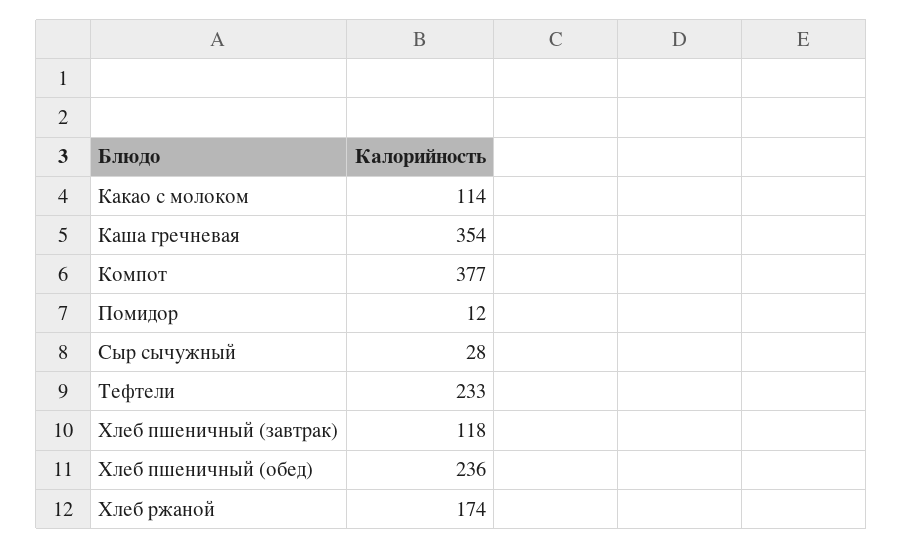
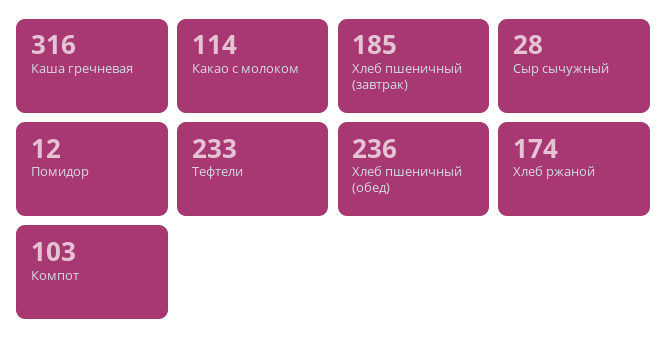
Каша гречневая: 354 -> 316
Компот: 377 -> 103
Хлеб пшеничный (завтрак): 118 -> 185

